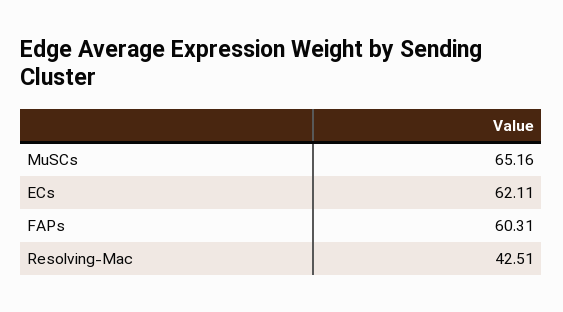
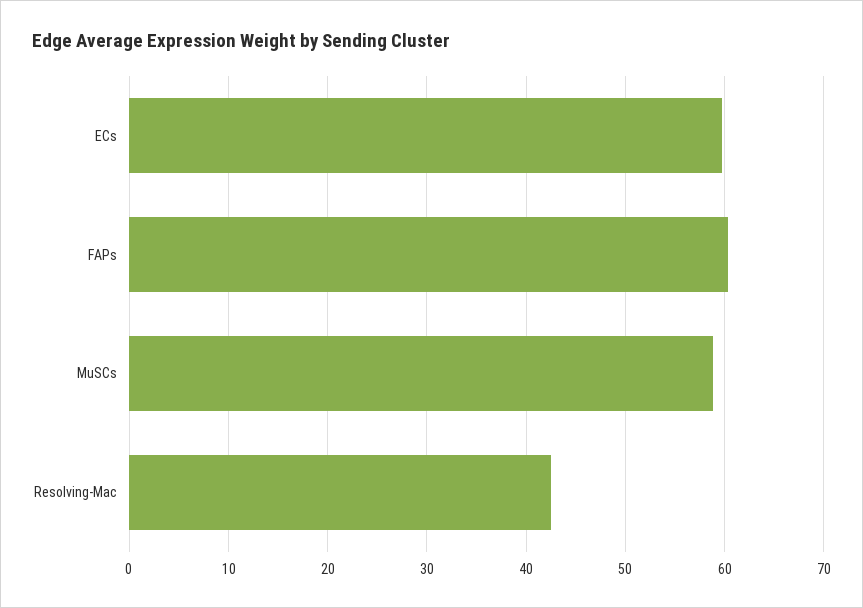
MuSCs: 65.16 -> 59
ECs: 62.11 -> 60

